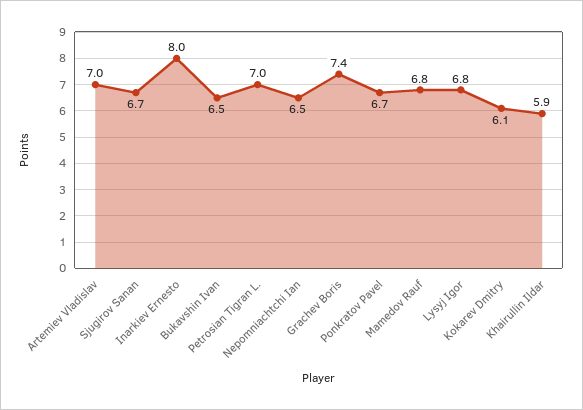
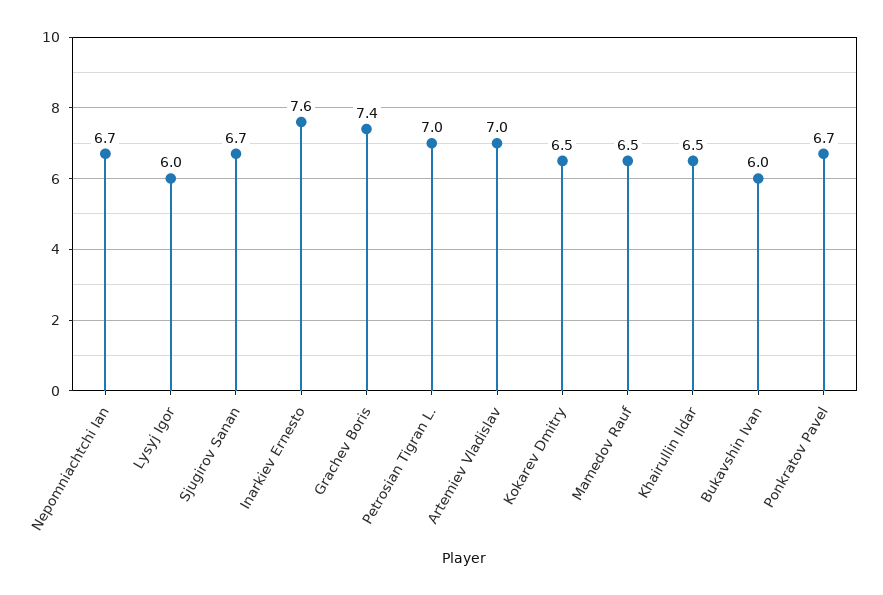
Inarkiev Ernesto: 8 -> 7.6
Bukavshin Ivan: 6.5 -> 6
Nepomniachtchi Ian: 6.5 -> 6.7
Mamedov Rauf: 6.8 -> 6.5
Lysyj Igor: 6.8 -> 6
Kokarev Dmitry: 6.1 -> 6.5
Khairullin Ildar: 5.9 -> 6.5

